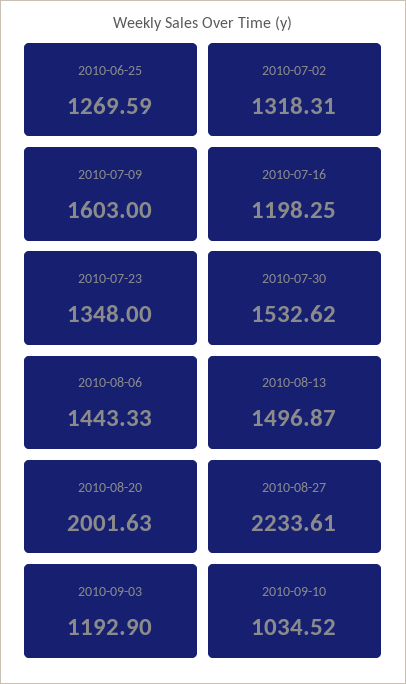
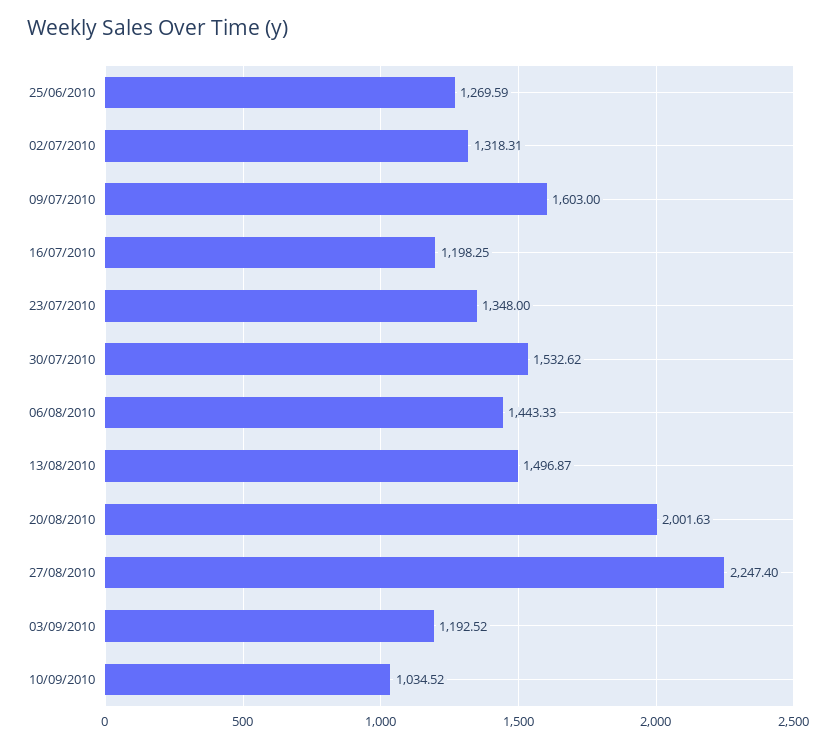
2010-08-27: 2233.61 -> 2247.4
2010-09-03: 1192.9 -> 1192.52

